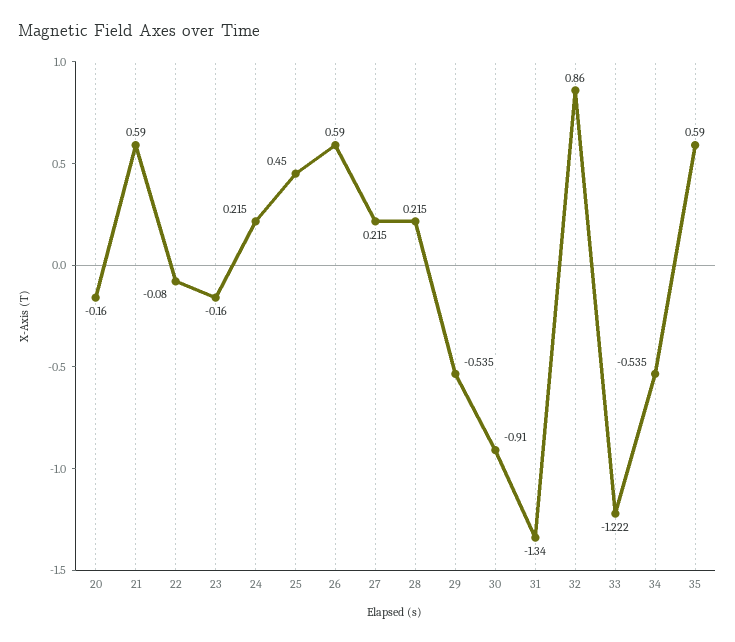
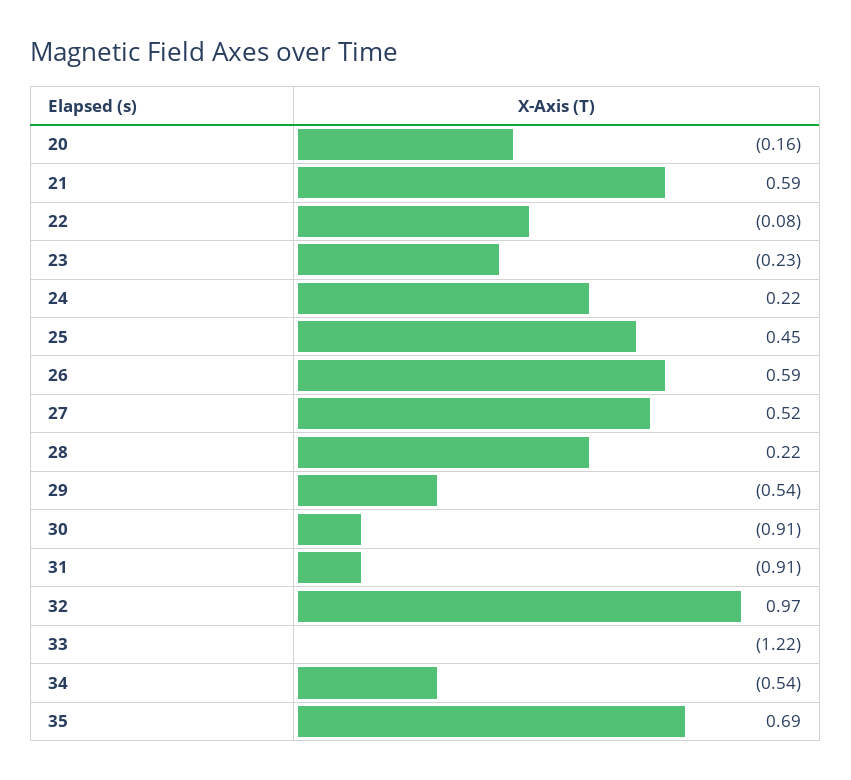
23: -0.16 -> -0.23
27: 0.215 -> 0.52
31: -1.34 -> -0.91
32: 0.86 -> 0.97
35: 0.59 -> 0.69

